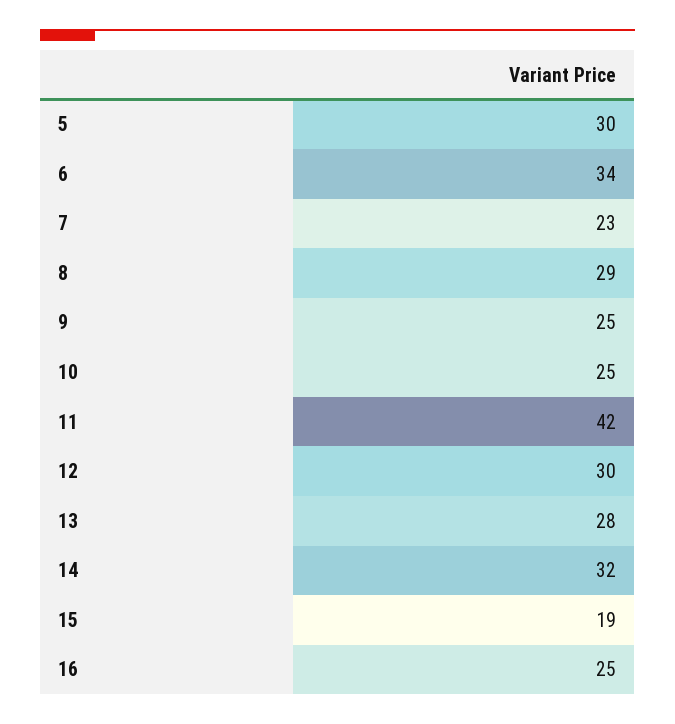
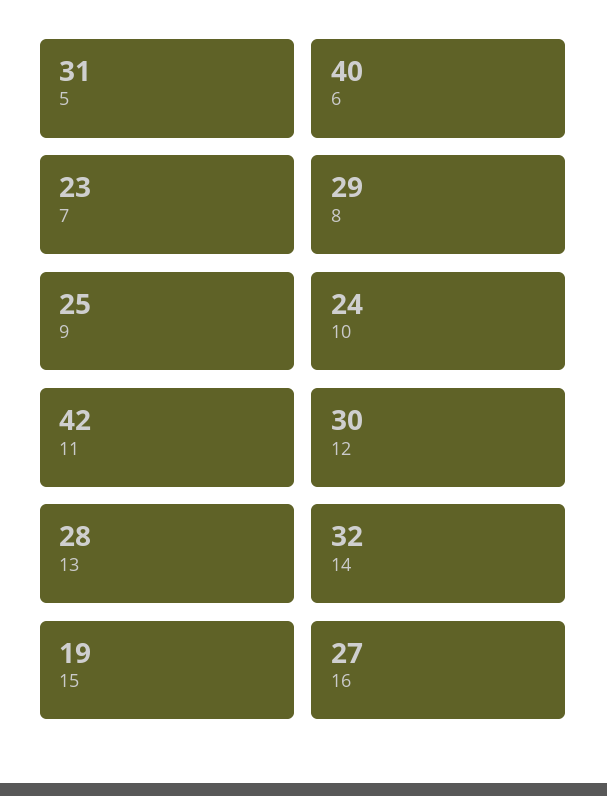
5: 30 -> 31
6: 34 -> 40
10: 25 -> 24
16: 25 -> 27

